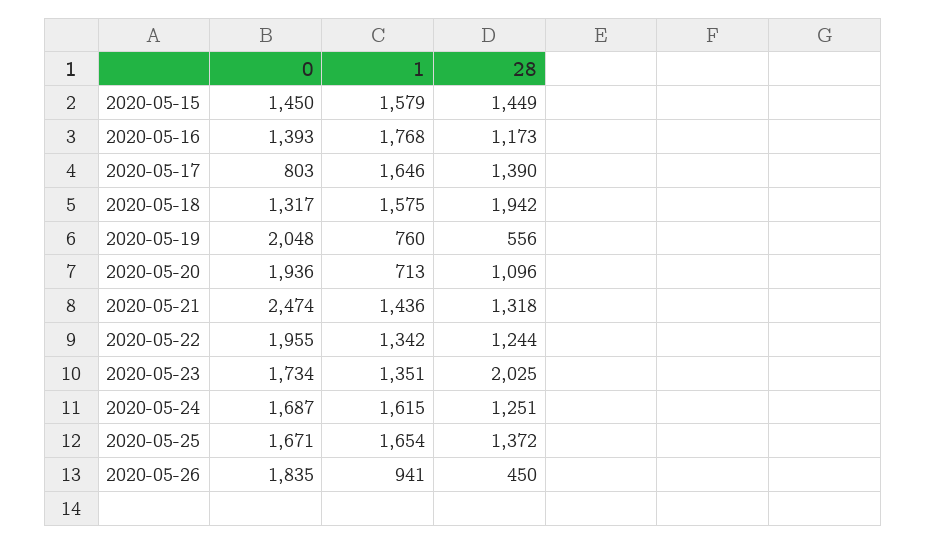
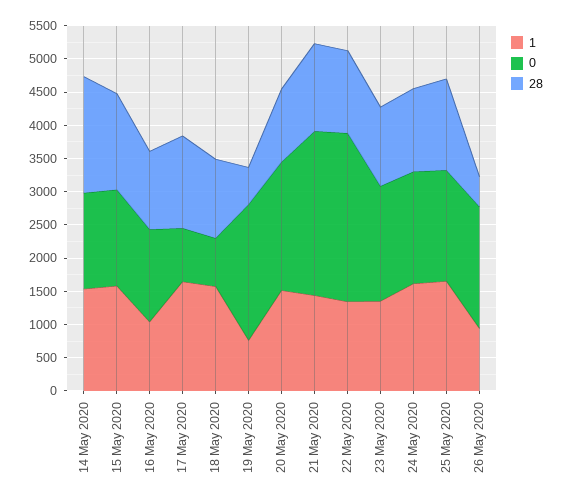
1, 2020-05-16: 1768 -> 1000
0, 2020-05-18: 1317 -> 750
28, 2020-05-18: 1942 -> 1250
1, 2020-05-20: 713 -> 1500
0, 2020-05-22: 1955 -> 2500
28, 2020-05-23: 2025 -> 1250
1, 14 May 2020: none -> 1500
0, 14 May 2020: none -> 1500
28, 14 May 2020: none -> 1750

